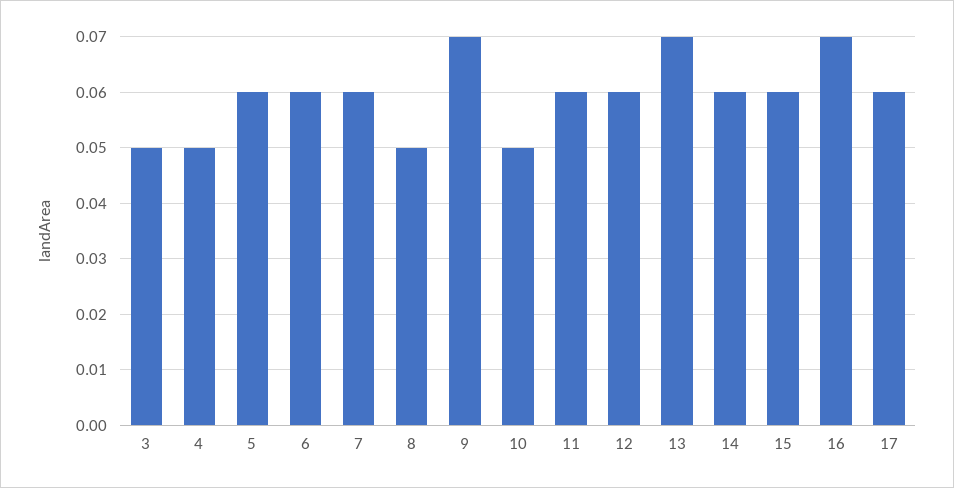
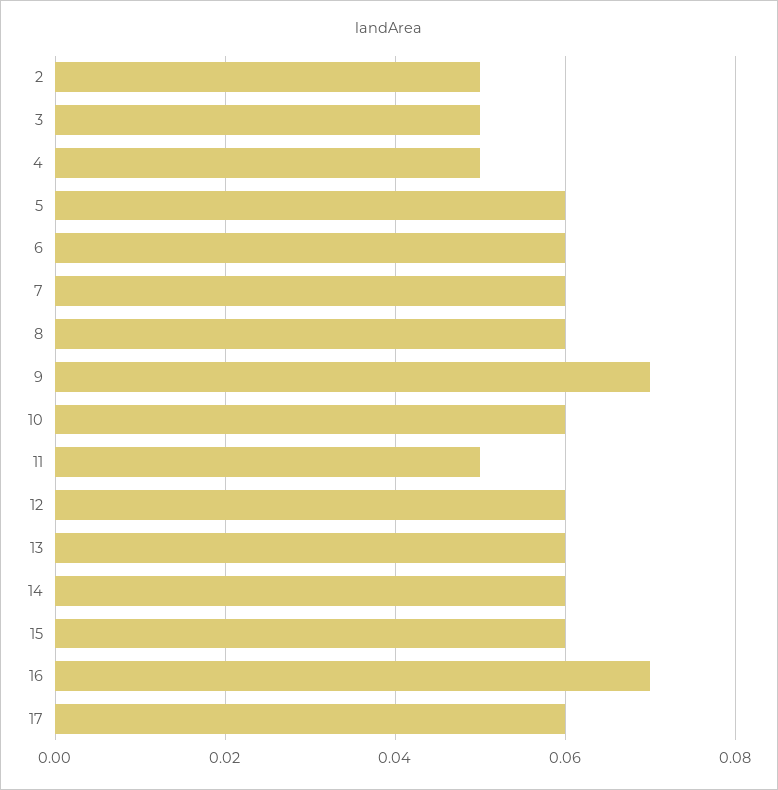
8: 0.05 -> 0.06
10: 0.05 -> 0.06
11: 0.06 -> 0.05
13: 0.07 -> 0.06
2: none -> 0.05

